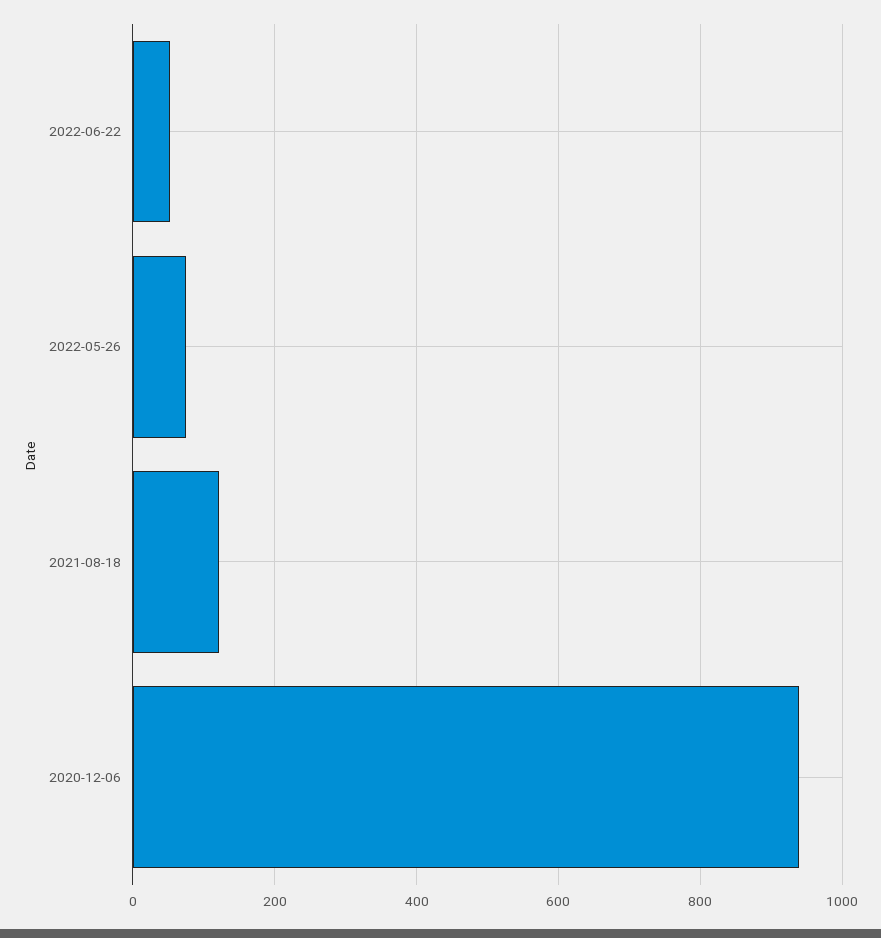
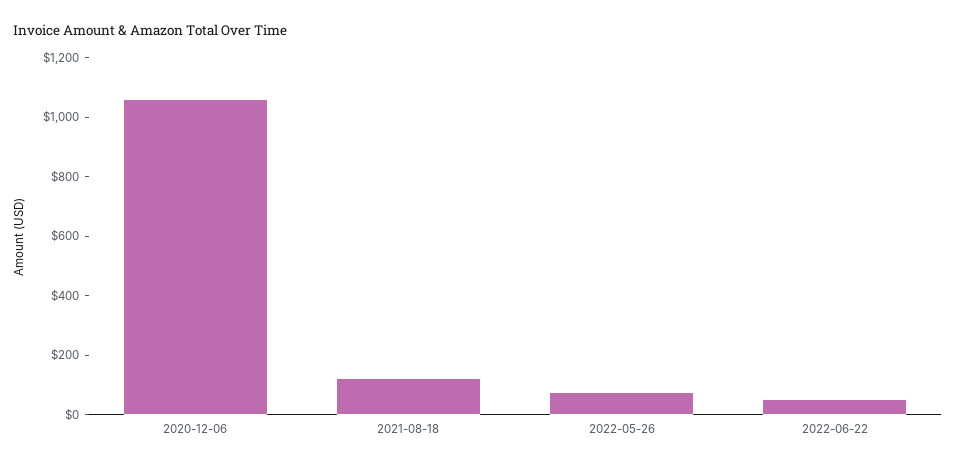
2020-12-06: 940 -> 1050

